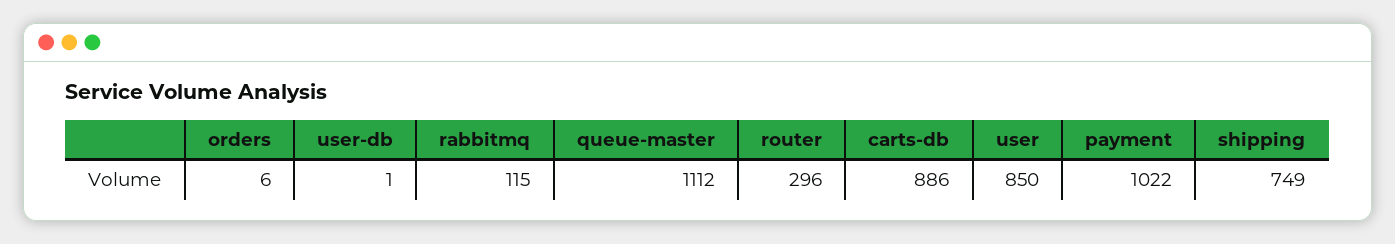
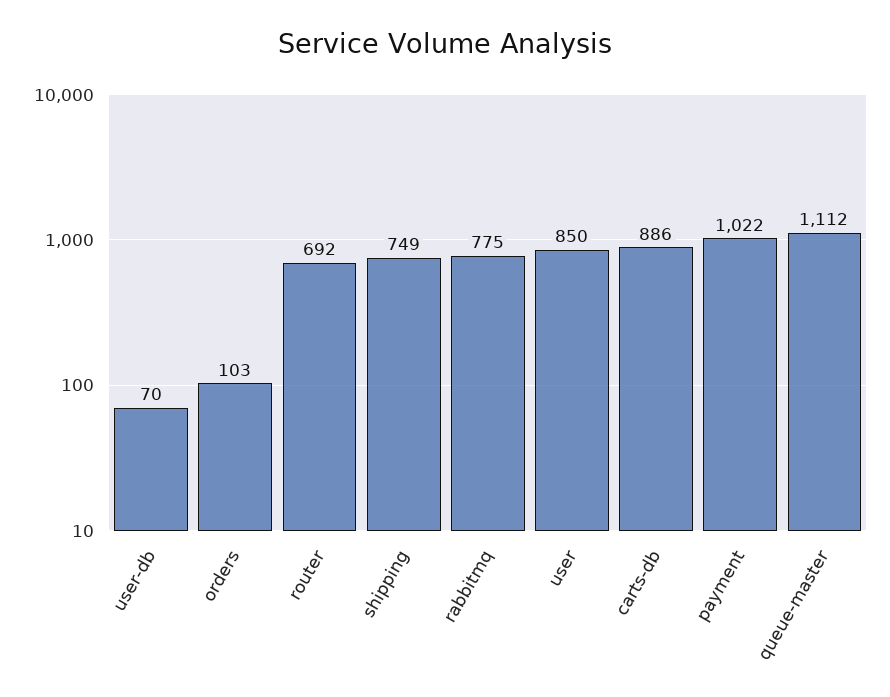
orders: 6 -> 103
user-db: 1 -> 70
rabbitmq: 115 -> 775
router: 296 -> 692

